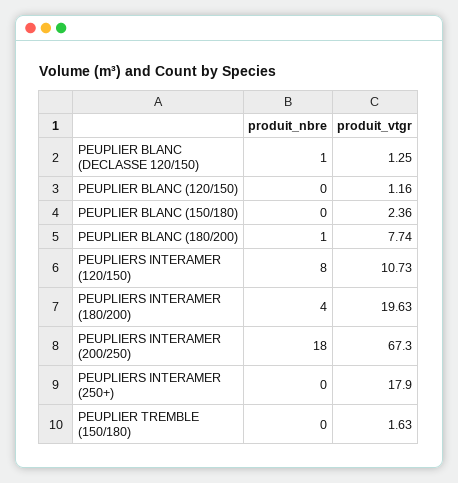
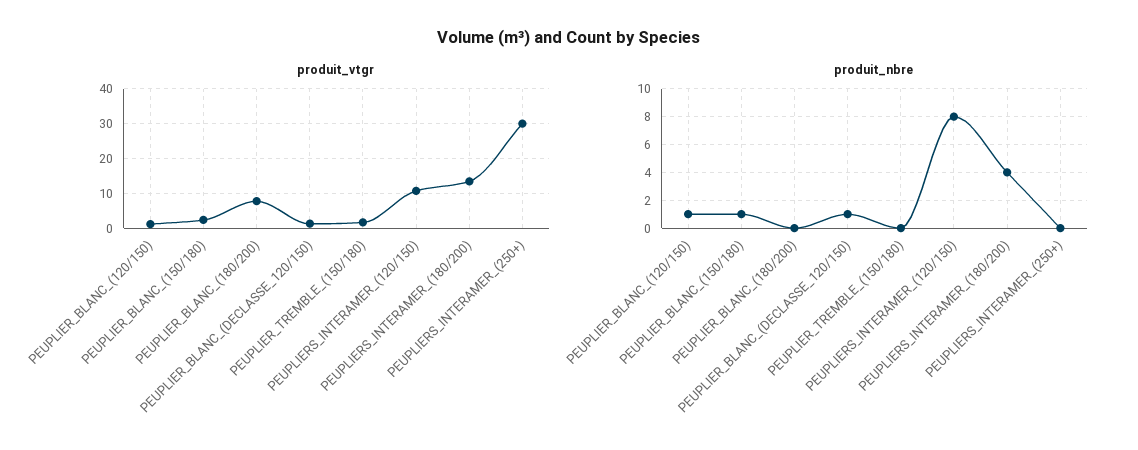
produit_nbre, PEUPLIER BLANC (120/150): 0 -> 1
produit_nbre, PEUPLIER BLANC (150/180): 0 -> 1
produit_nbre, PEUPLIER BLANC (180/200): 1 -> 0
produit_vtgr, PEUPLIERS INTERAMER (180/200): 19.63 -> 14
produit_nbre, PEUPLIERS INTERAMER (200/250): 18 -> none
produit_vtgr, PEUPLIERS INTERAMER (200/250): 67.3 -> none
produit_vtgr, PEUPLIERS INTERAMER (250+): 17.9 -> 30

